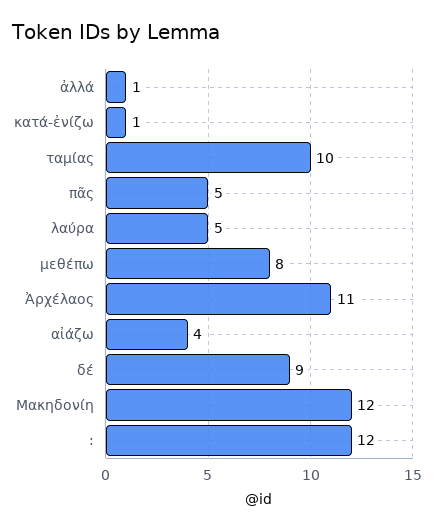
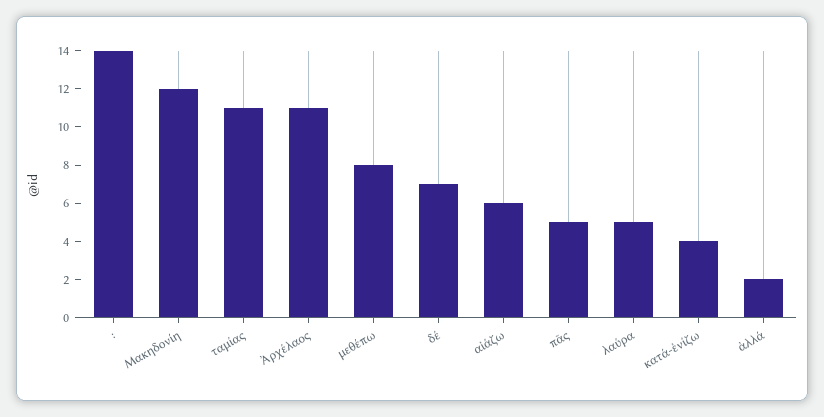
ἀλλά: 1 -> 2
κατά-ἐνίζω: 1 -> 4
ταμίας: 10 -> 11
αἰάζω: 4 -> 6
δέ: 9 -> 7
:: 12 -> 14

